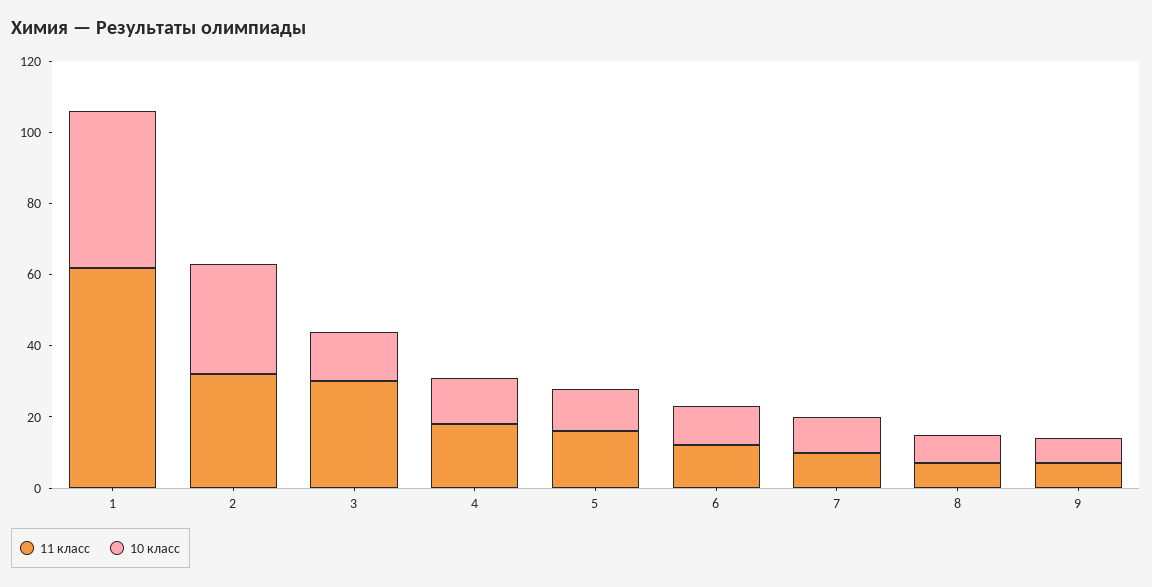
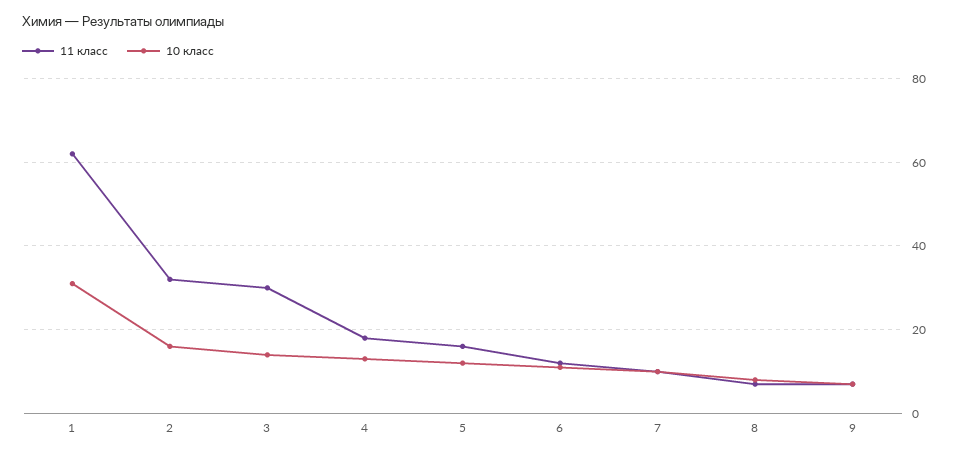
10 класс, 1: 45 -> 30
10 класс, 2: 30 -> 15

